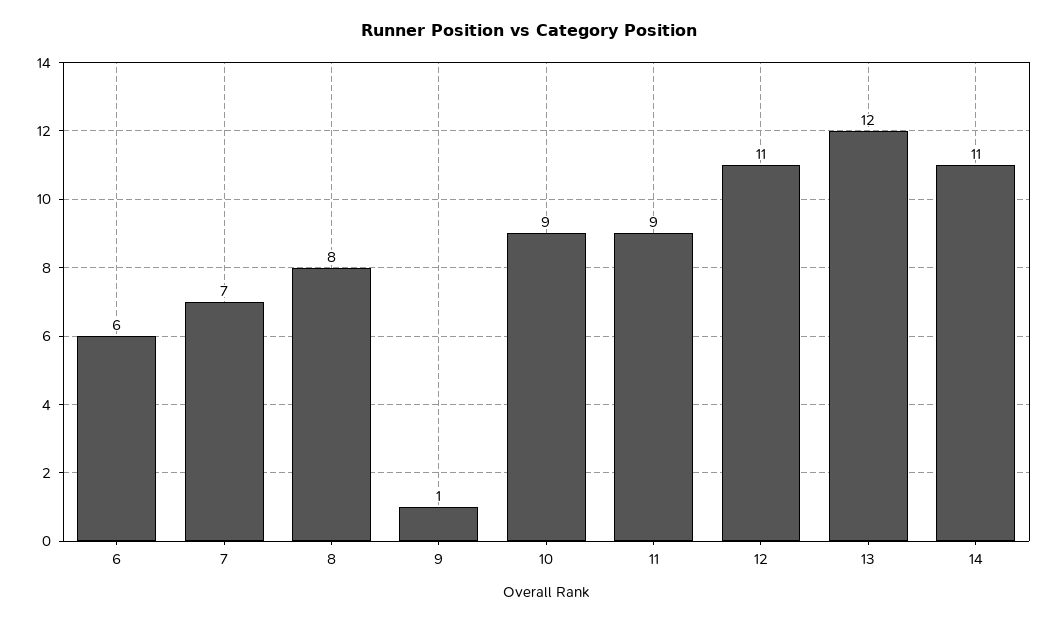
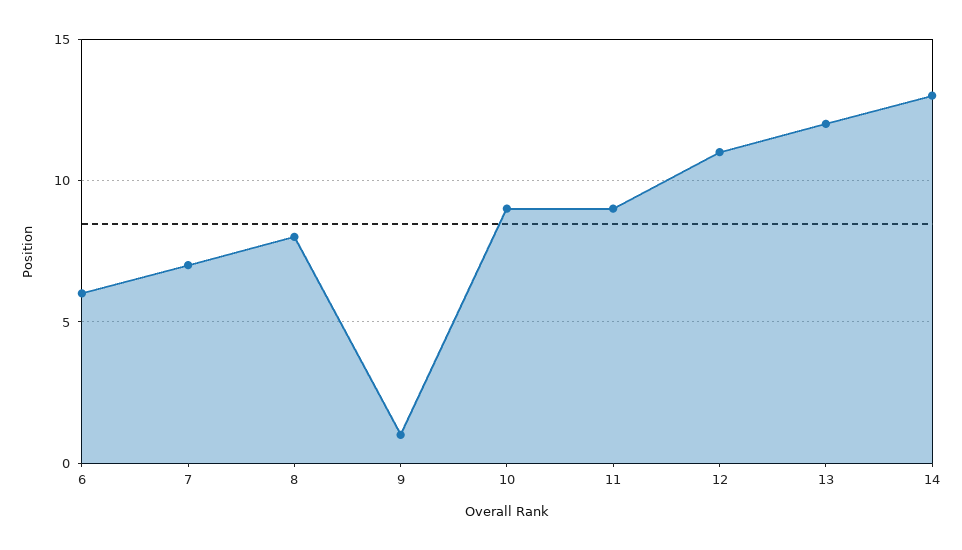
14: 11 -> 13

